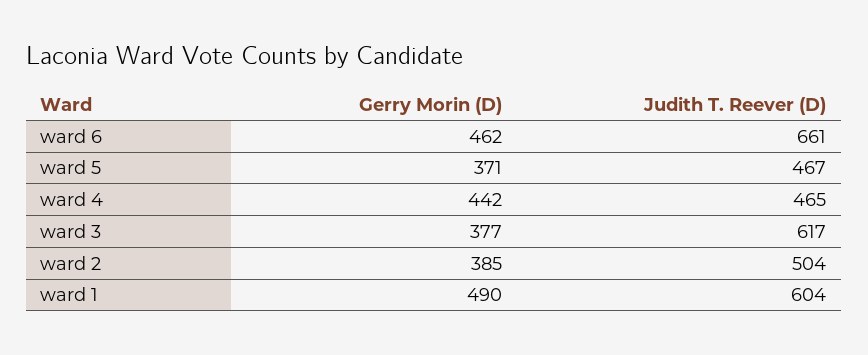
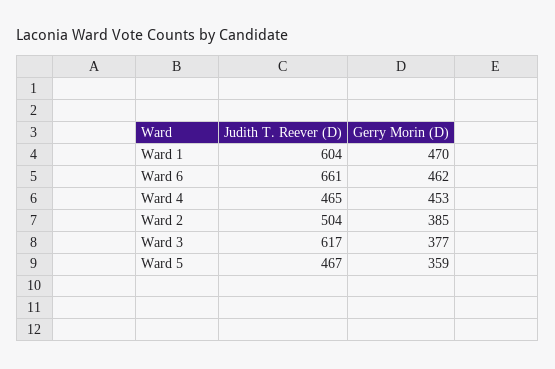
Gerry Morin (D), ward 5: 371 -> 359
Gerry Morin (D), ward 4: 442 -> 453
Gerry Morin (D), ward 1: 490 -> 470

